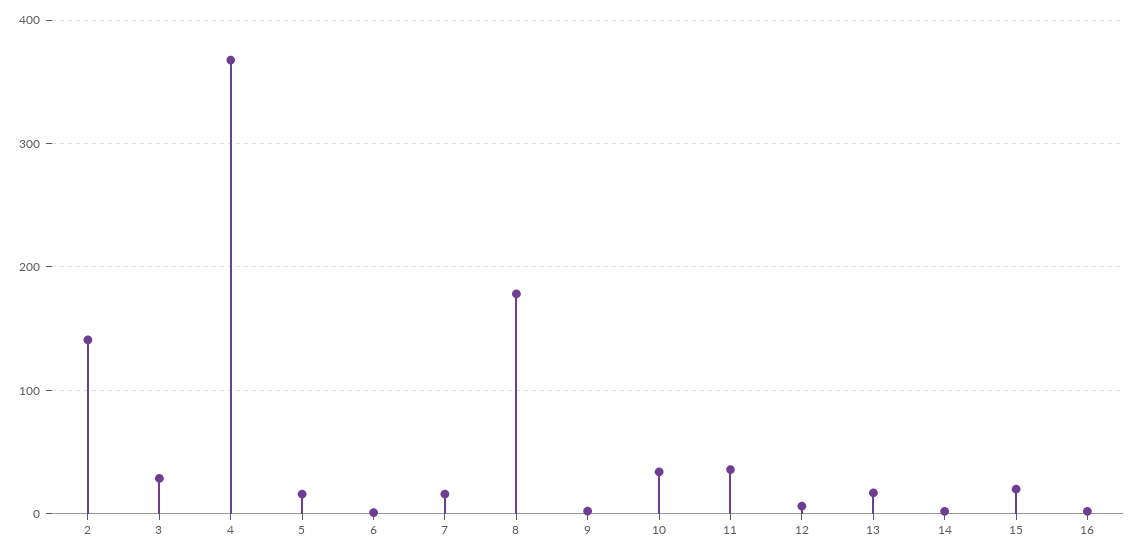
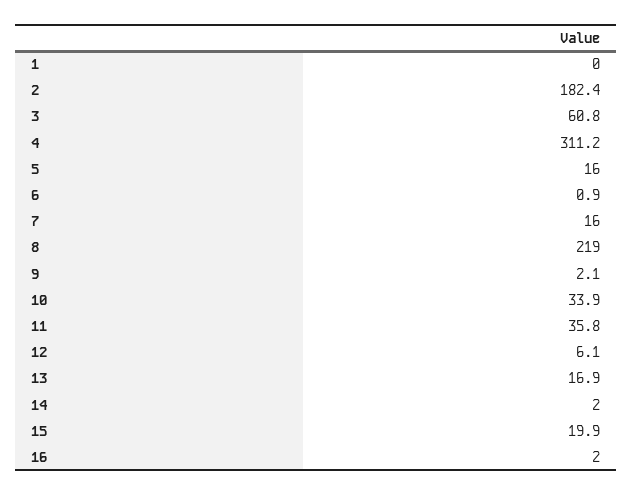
2: 140 -> 182.4
3: 30 -> 60.8
4: 370 -> 311.2
8: 180 -> 219
1: none -> 0

